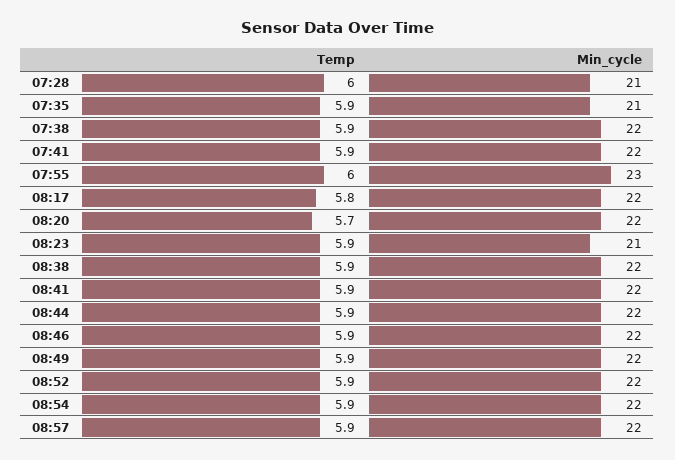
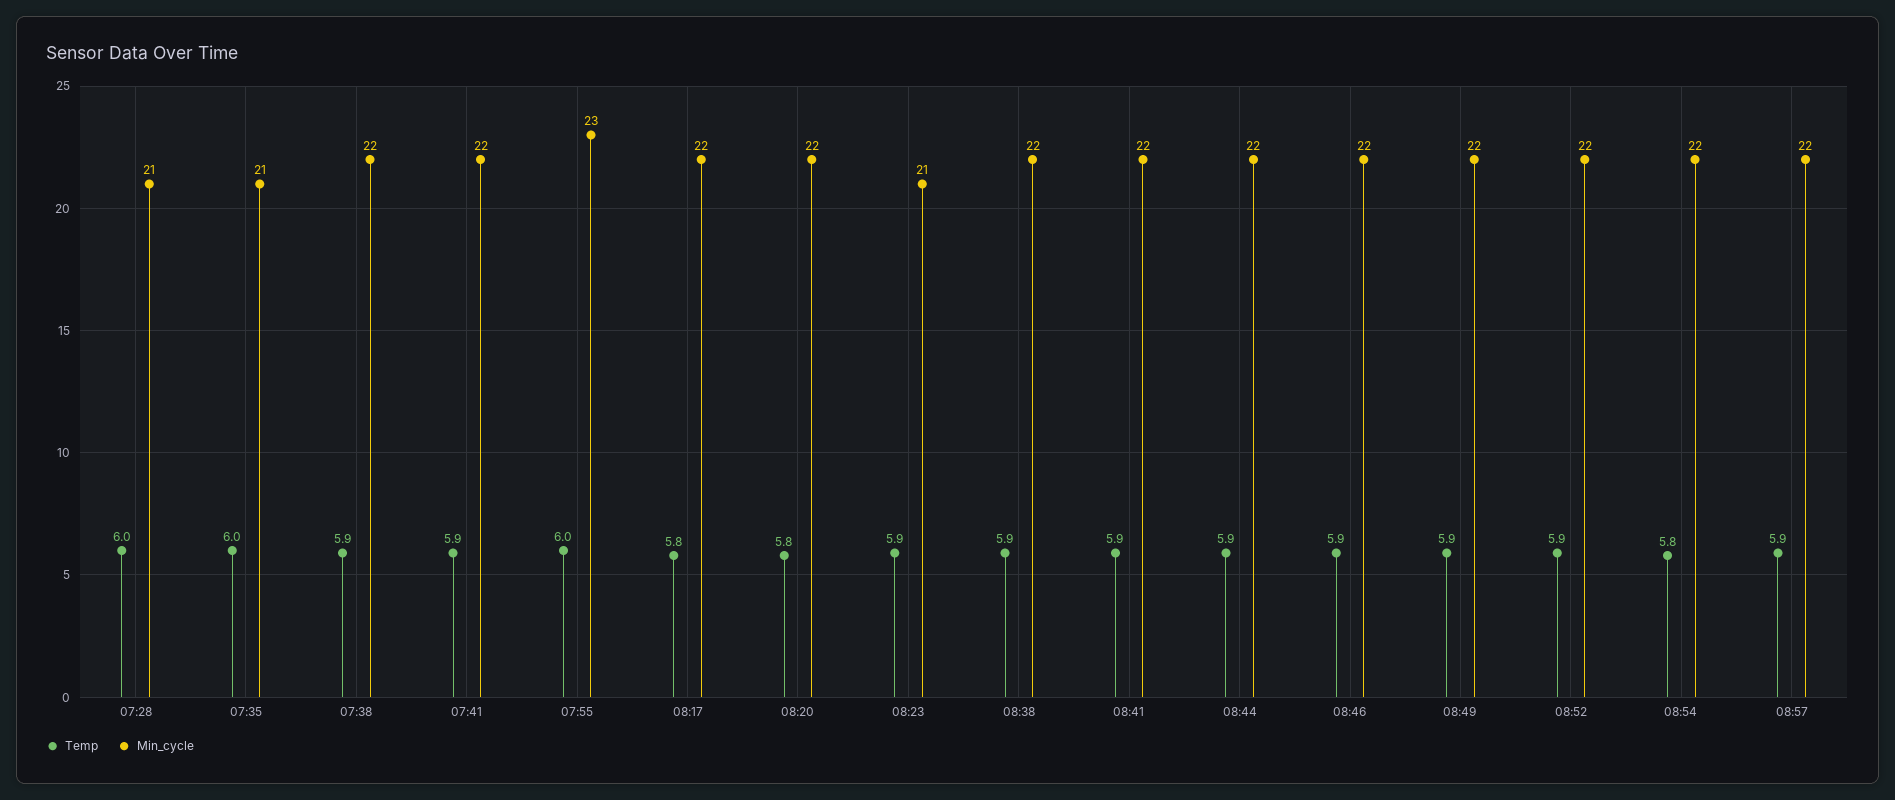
Temp, 07:35: 5.9 -> 6
Temp, 08:20: 5.7 -> 5.8
Temp, 08:54: 5.9 -> 5.8

